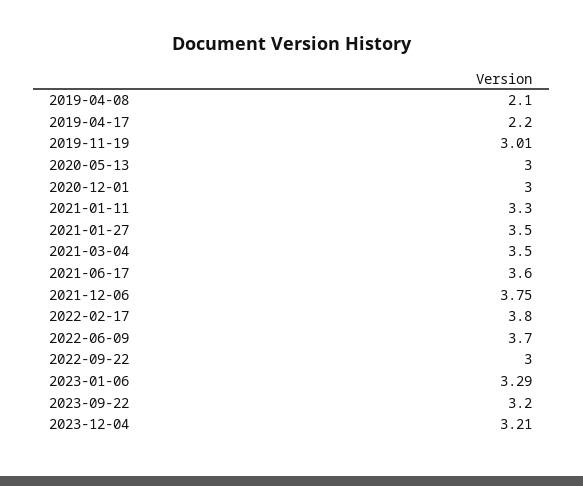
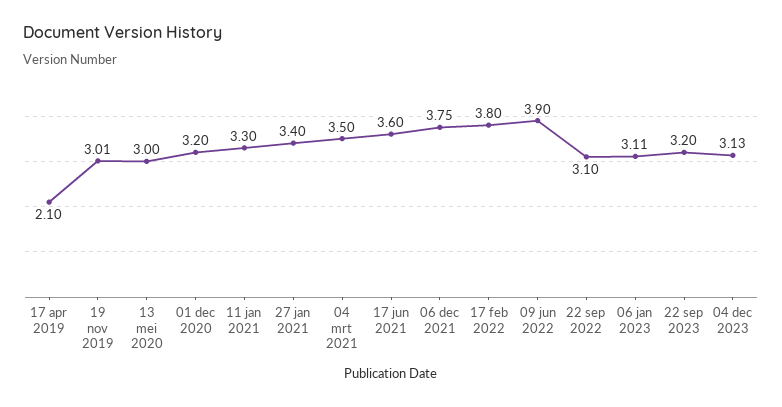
2019-04-08: 2.1 -> none
2019-04-17: 2.2 -> 2.1
2020-12-01: 3 -> 3.2
2021-01-27: 3.5 -> 3.4
2022-06-09: 3.7 -> 3.9
2022-09-22: 3 -> 3.1
2023-01-06: 3.29 -> 3.11
2023-12-04: 3.21 -> 3.13

